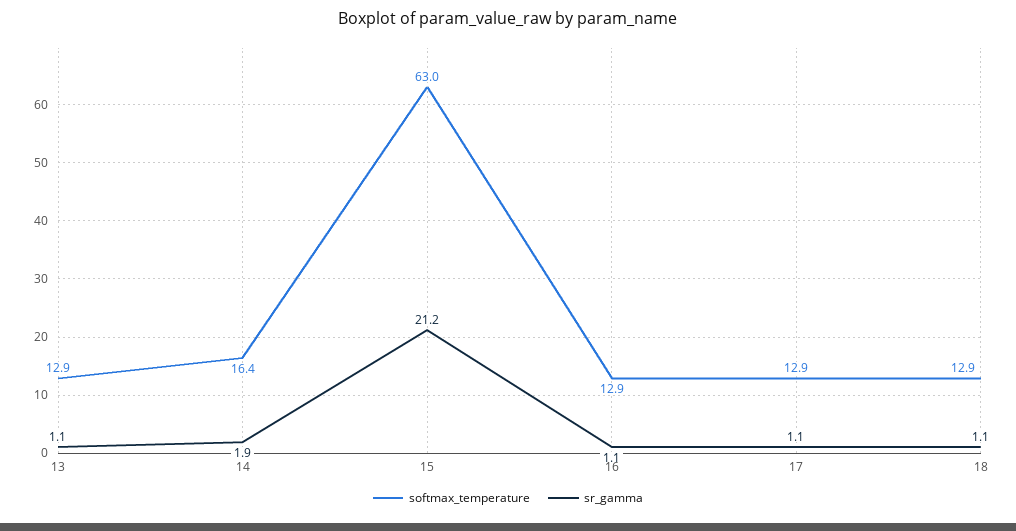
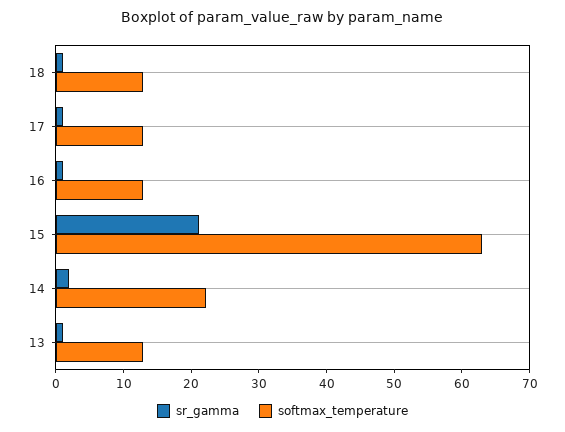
softmax_temperature, 14: 16.4 -> 22

